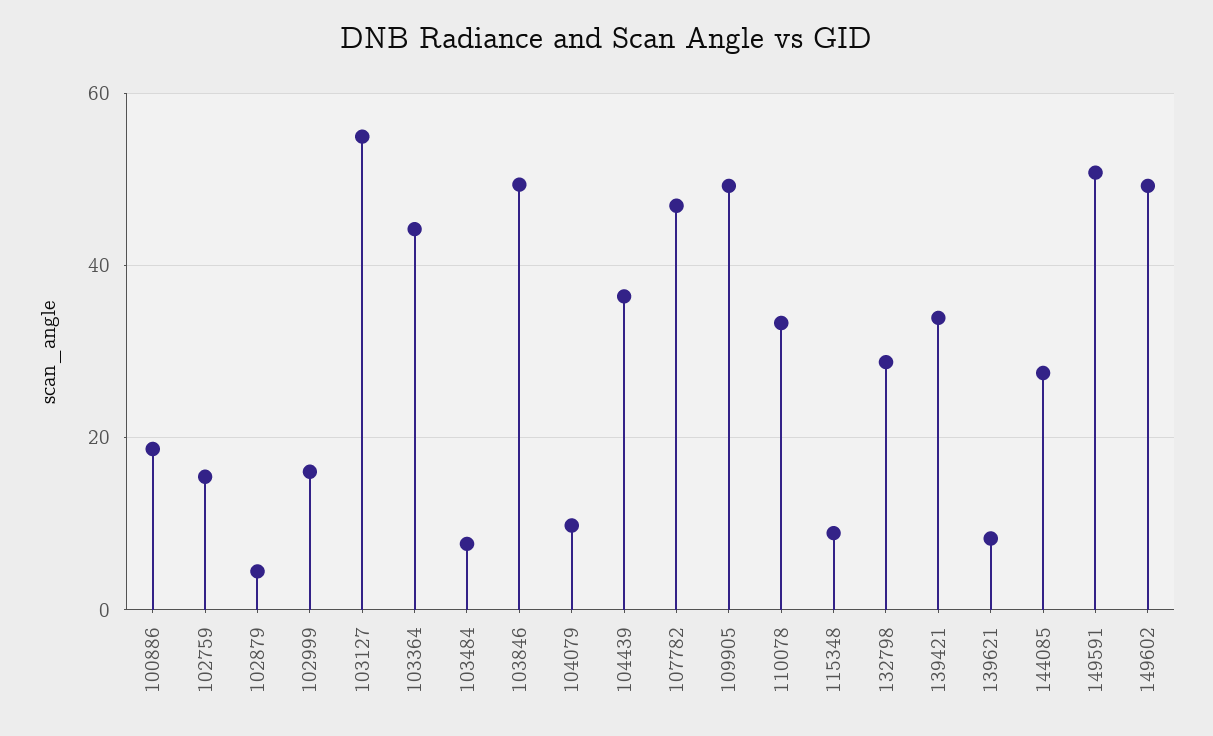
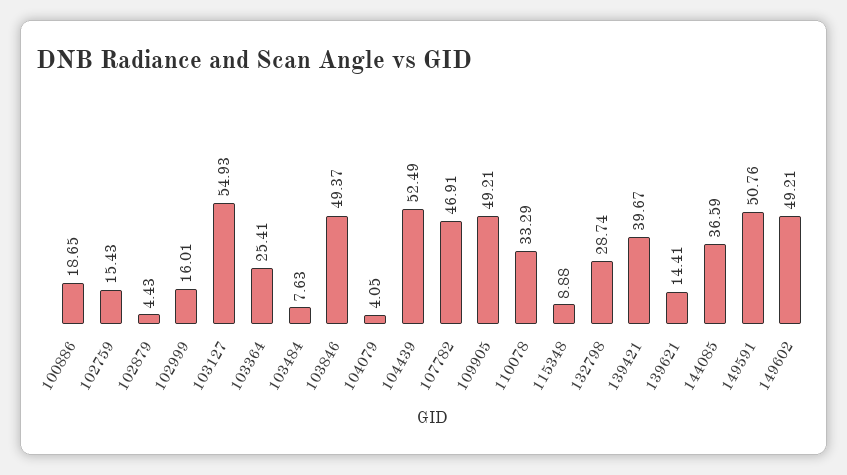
103364: 44 -> 25.41
104079: 10 -> 4.05
104439: 36 -> 52.49
139421: 34 -> 39.67
139621: 8 -> 14.41
144085: 28 -> 36.59

